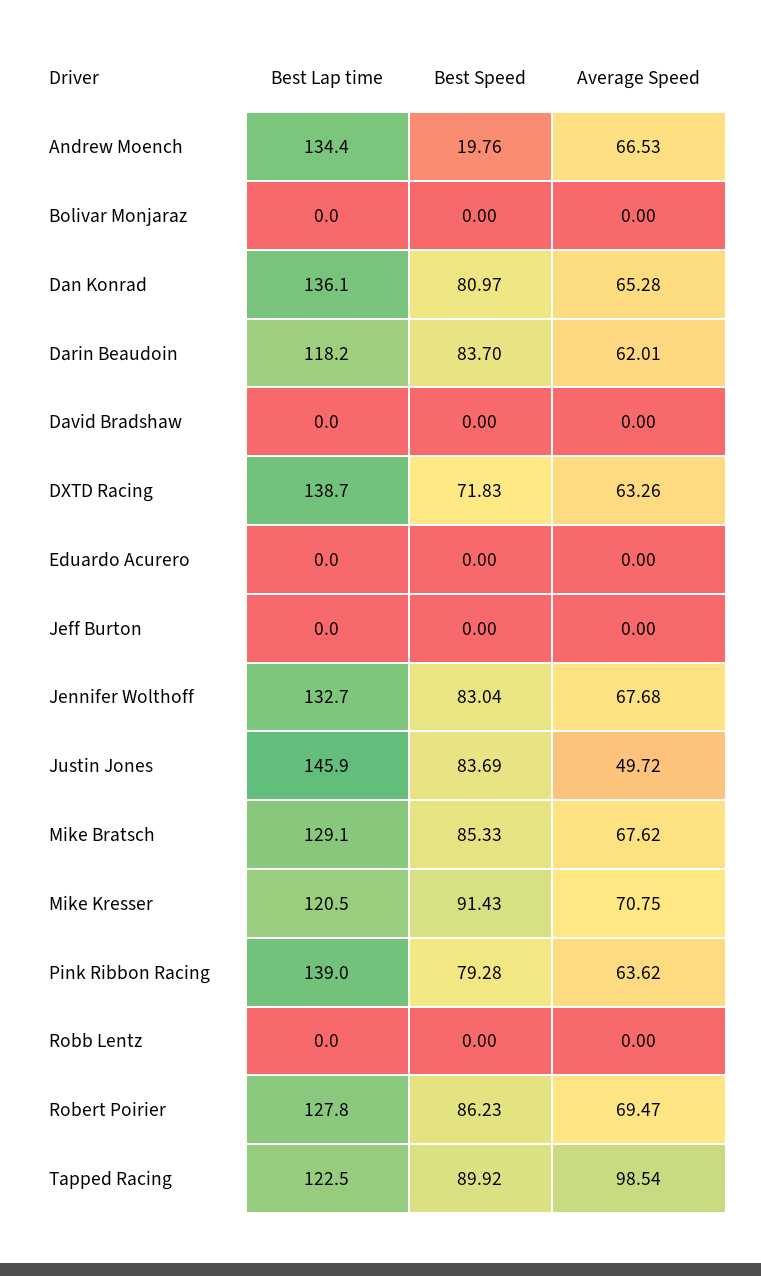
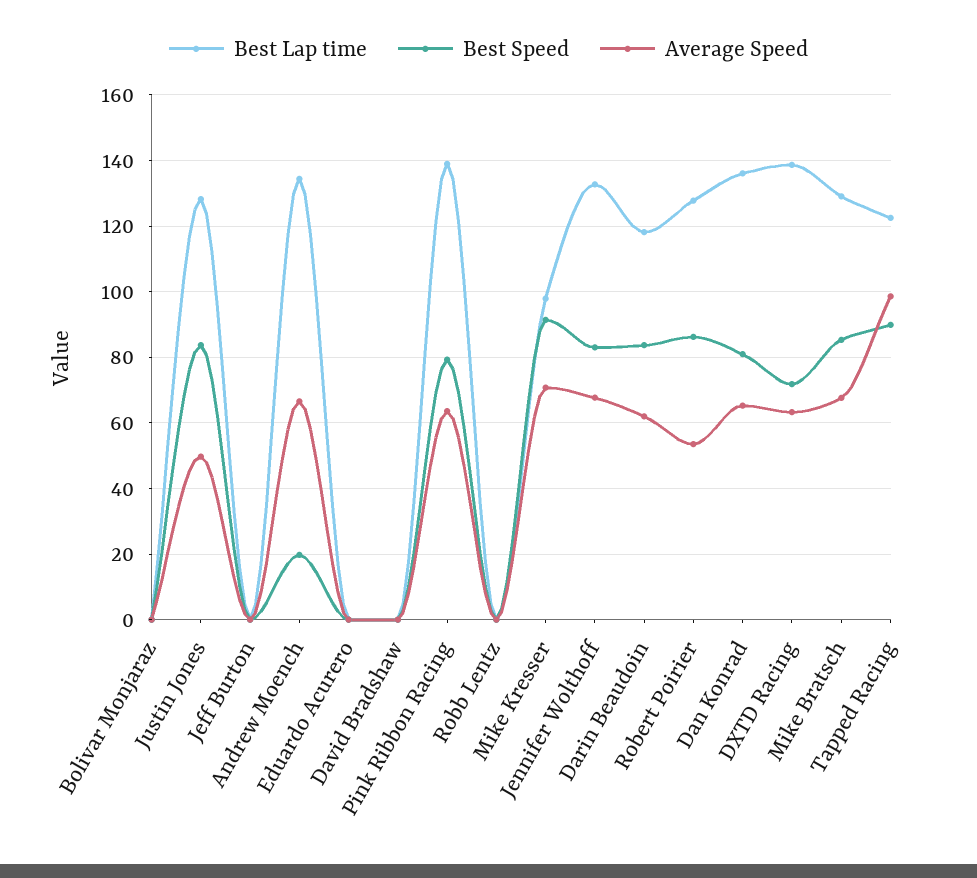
Best Lap time, Justin Jones: 145.9 -> 128
Best Lap time, Mike Kresser: 120.5 -> 98
Average Speed, Robert Poirier: 69.47 -> 54

